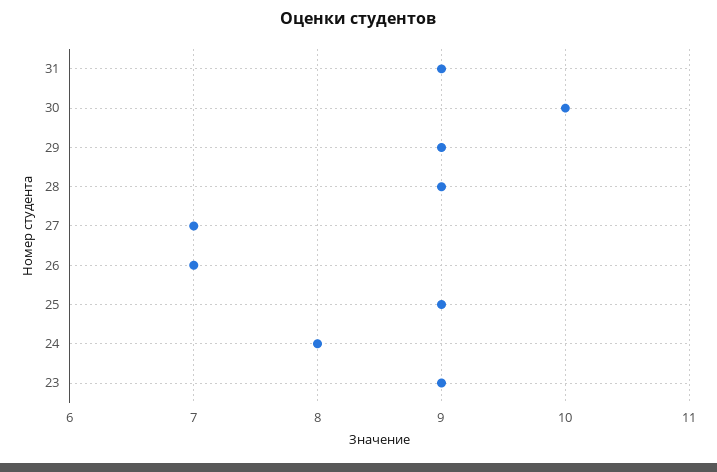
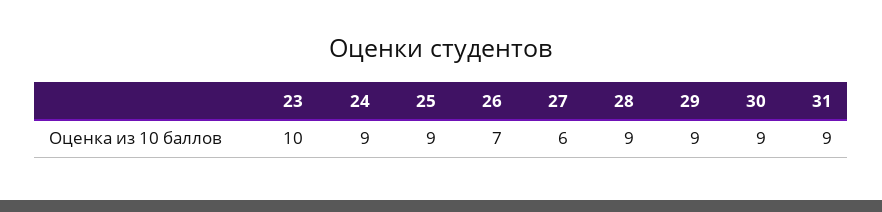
30: 10 -> 9
27: 7 -> 6
24: 8 -> 9
23: 9 -> 10

